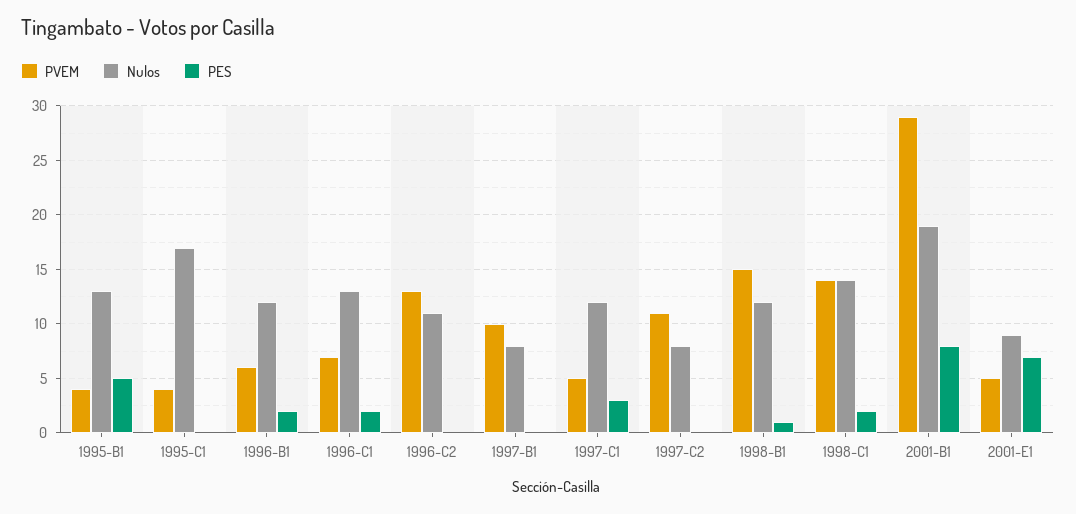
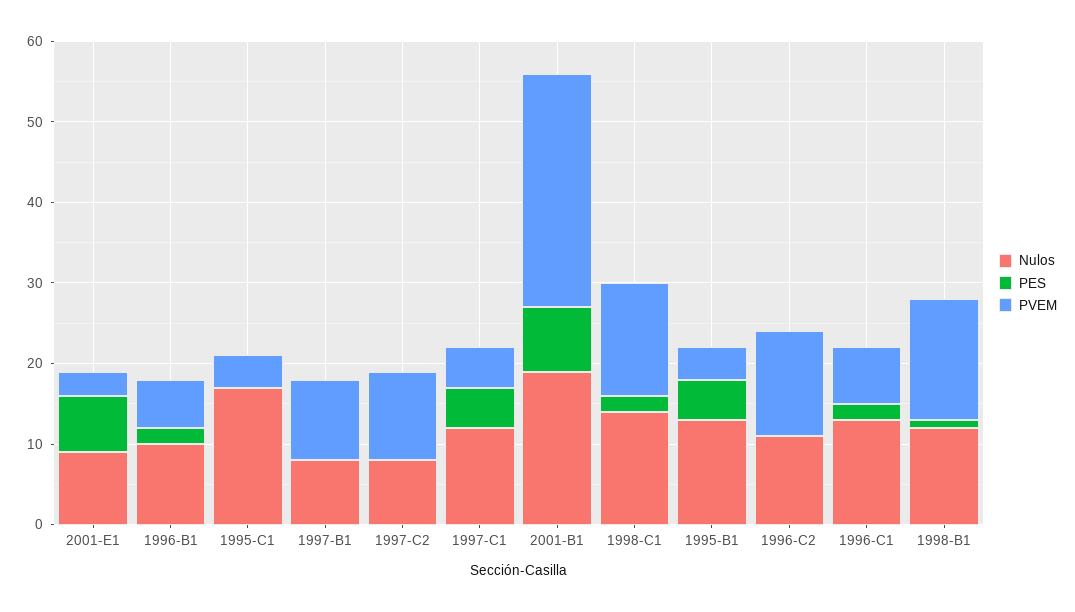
Nulos, 1996-B1: 12 -> 10
PES, 1997-C1: 3 -> 5
PVEM, 2001-E1: 5 -> 3

